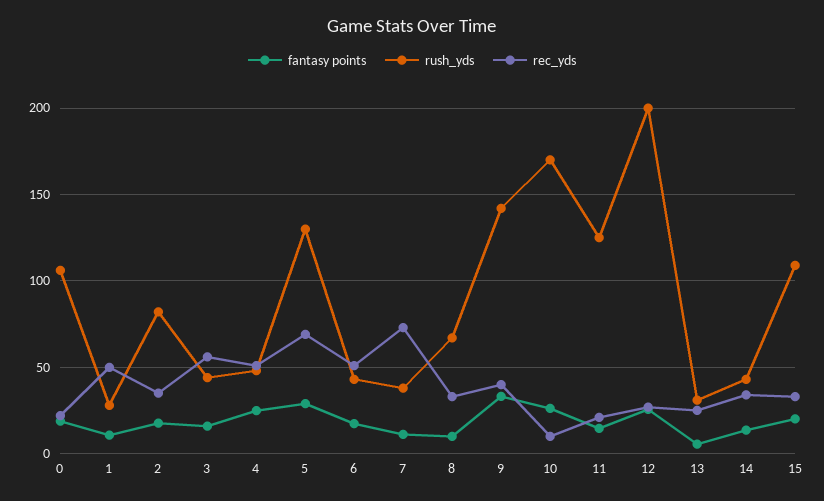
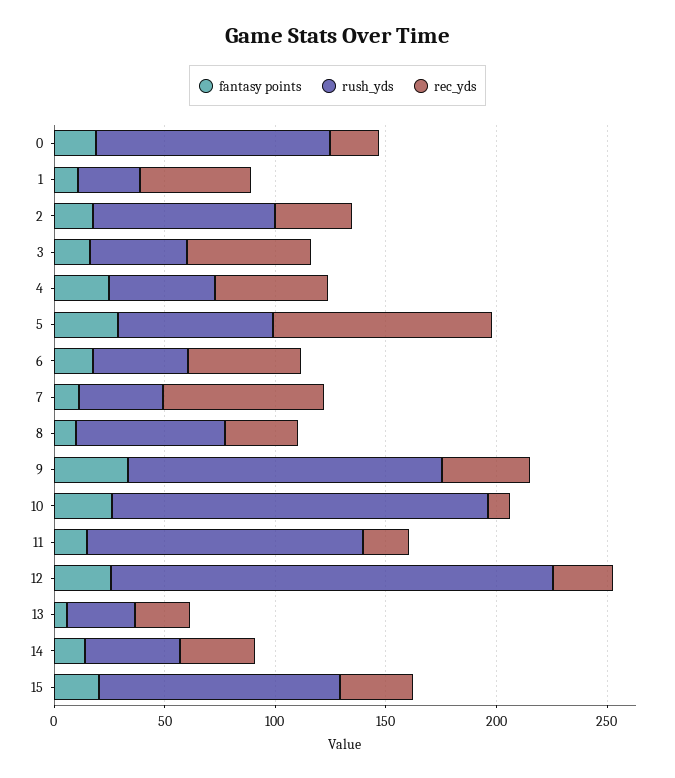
rush_yds, 5: 130 -> 70
rec_yds, 5: 70 -> 100

